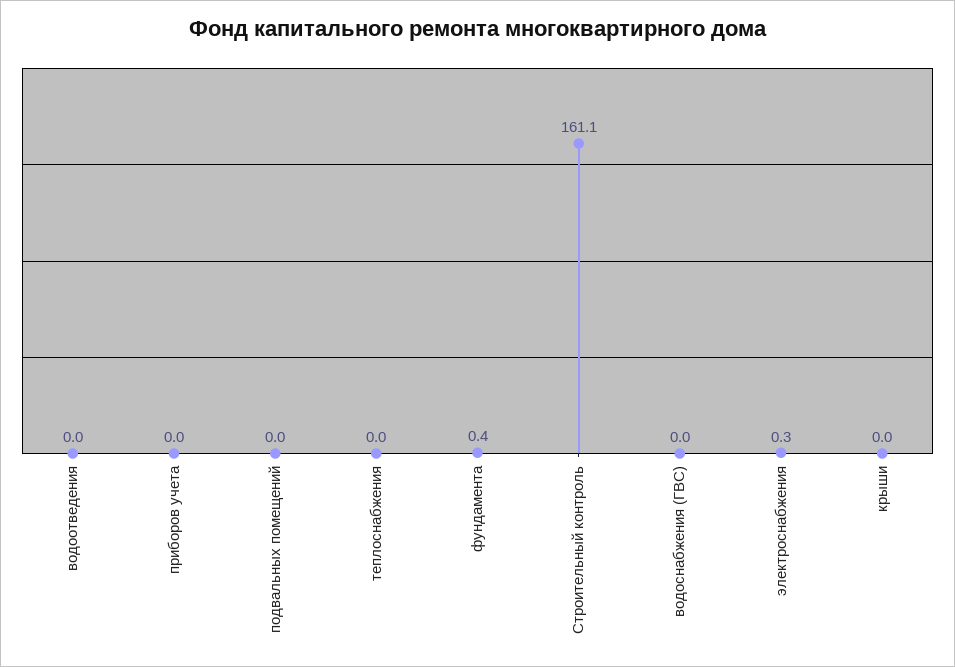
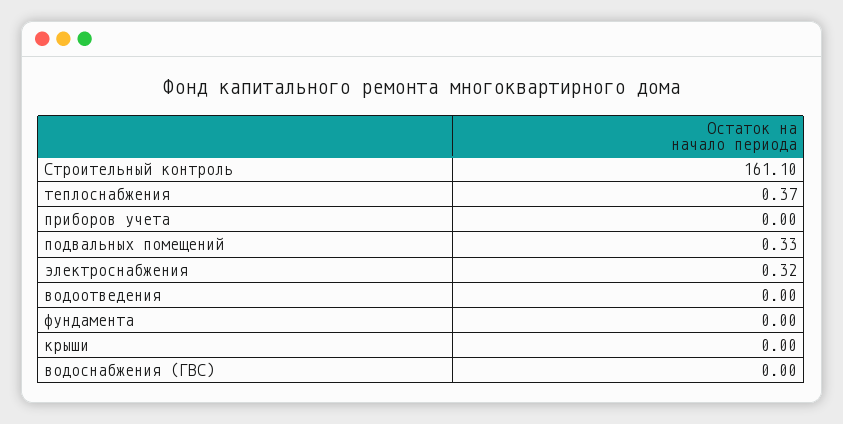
подвальных помещений: 0 -> 0.33
теплоснабжения: 0 -> 0.37
фундамента: 0.4 -> 0

